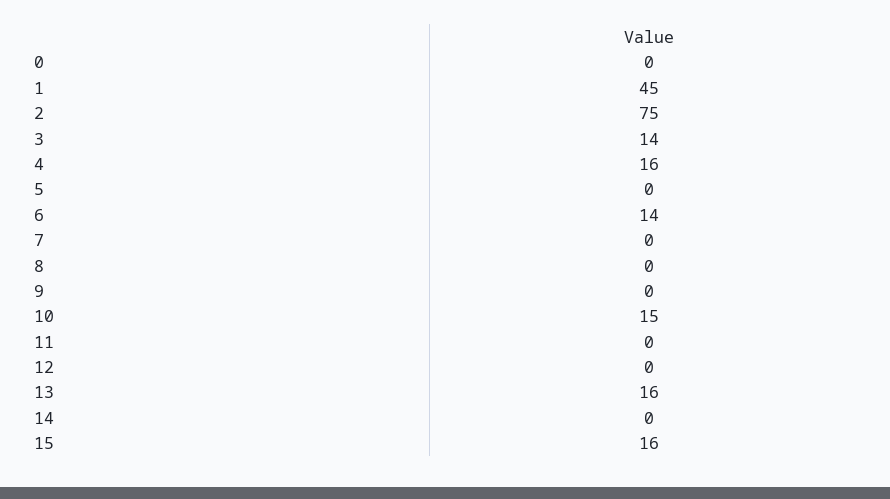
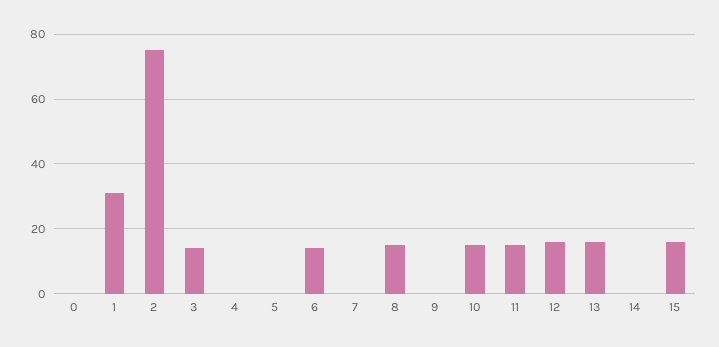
1: 45 -> 30
4: 16 -> 0
8: 0 -> 15
11: 0 -> 15
12: 0 -> 15

